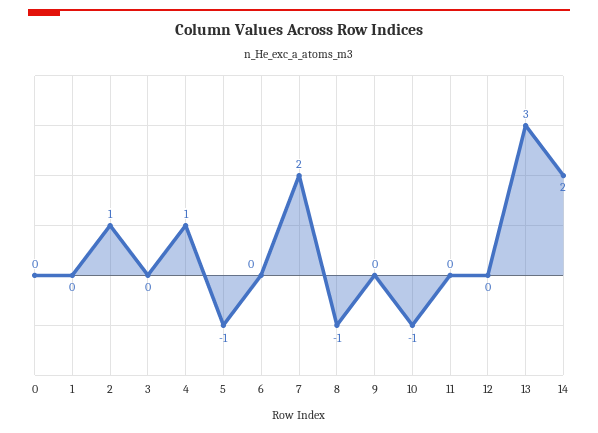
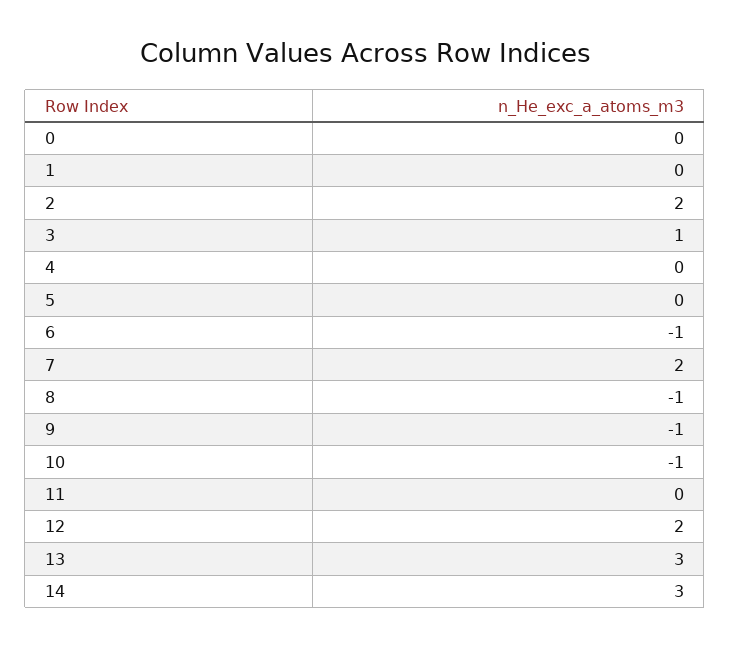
2: 1 -> 2
3: 0 -> 1
4: 1 -> 0
5: -1 -> 0
6: 0 -> -1
9: 0 -> -1
12: 0 -> 2
14: 2 -> 3

